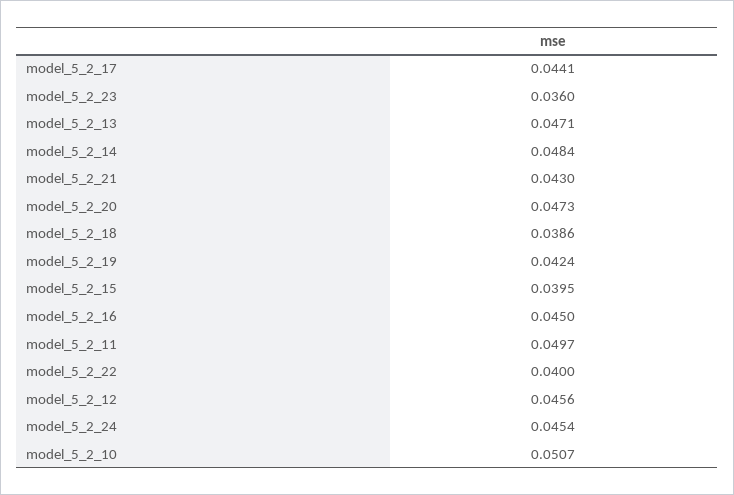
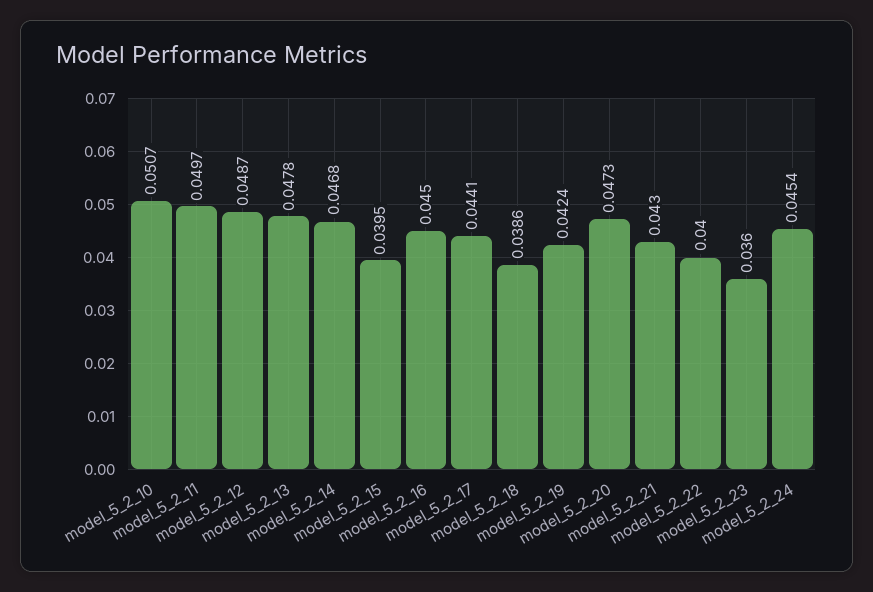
model_5_2_13: 0.0471 -> 0.0478
model_5_2_14: 0.0484 -> 0.0468
model_5_2_12: 0.0456 -> 0.0487

